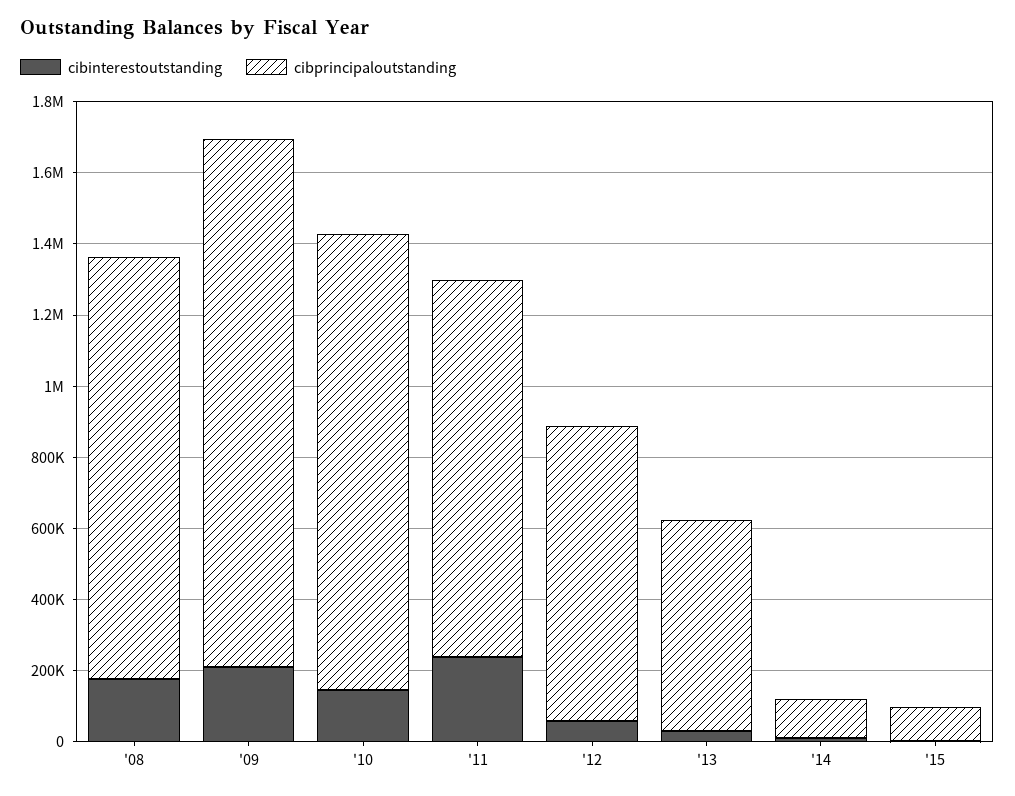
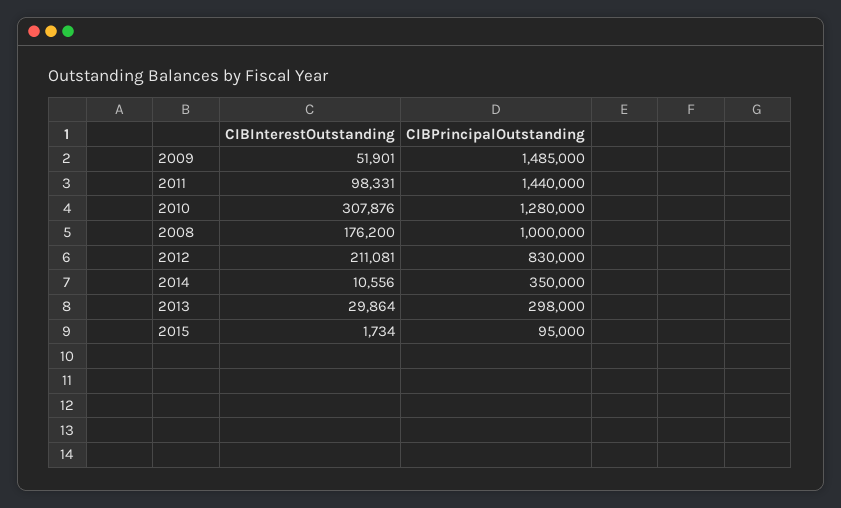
cibprincipaloutstanding, '08: 1200000 -> 1000000
cibinterestoutstanding, '09: 200000 -> 51901
cibinterestoutstanding, '10: 150000 -> 307876
cibinterestoutstanding, '11: 250000 -> 98331
cibprincipaloutstanding, '11: 1050000 -> 1440000
cibinterestoutstanding, '12: 50000 -> 211081
cibprincipaloutstanding, '13: 600000 -> 298000
cibprincipaloutstanding, '14: 100000 -> 350000

